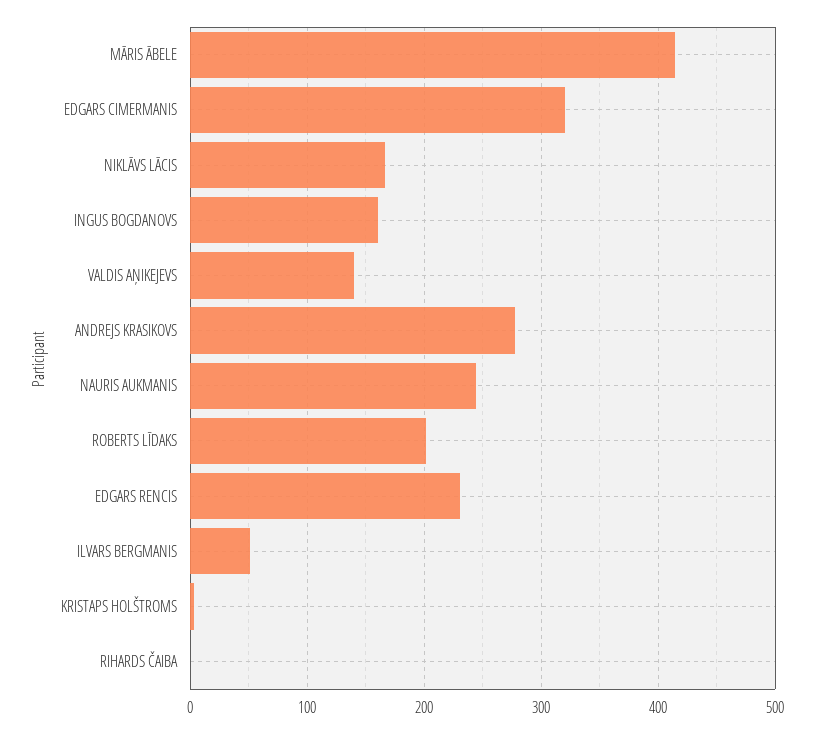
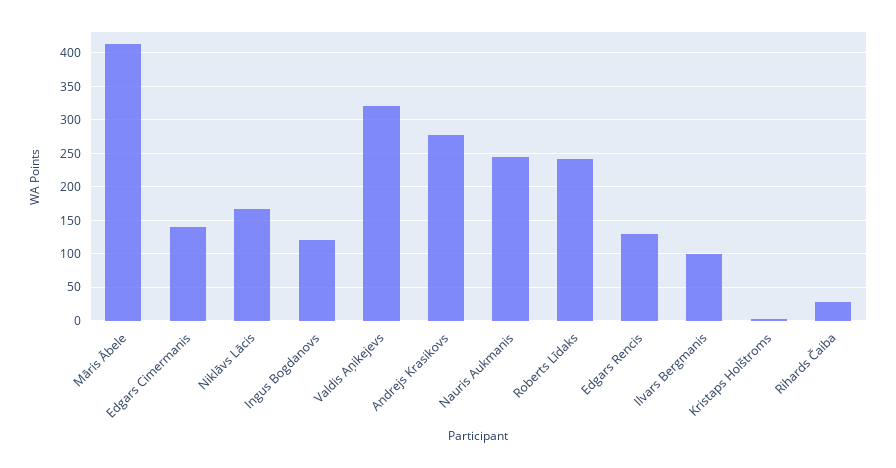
EDGARS CIMERMANIS: 320 -> 140
INGUS BOGDANOVS: 160 -> 120
VALDIS AŅIKEJEVS: 140 -> 320
ROBERTS LĪDAKS: 200 -> 240
EDGARS RENCIS: 230 -> 130
ILVARS BERGMANIS: 50 -> 100
RIHARDS ČAIBA: 0 -> 30

